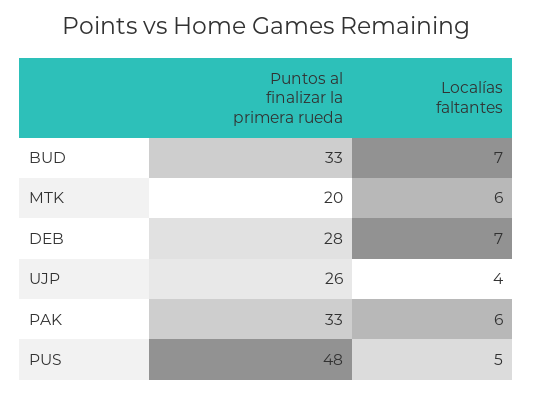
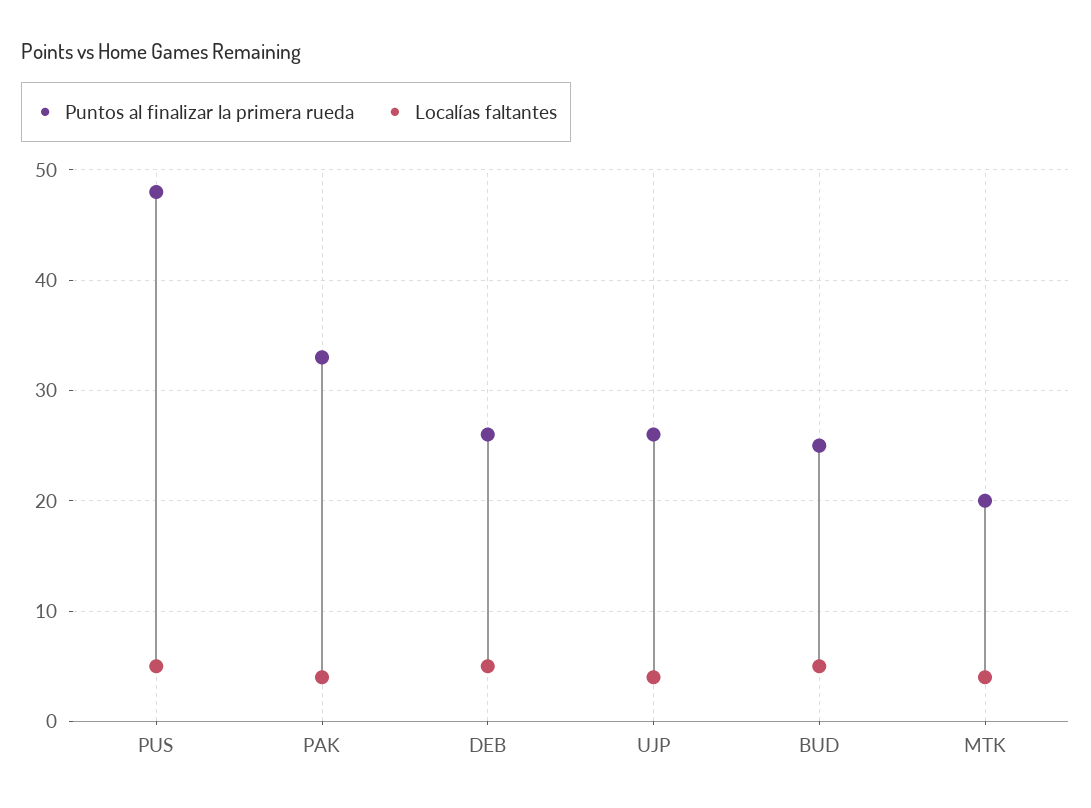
Puntos al finalizar la primera rueda, BUD: 33 -> 25
Localías faltantes, BUD: 7 -> 5
Localías faltantes, MTK: 6 -> 4
Puntos al finalizar la primera rueda, DEB: 28 -> 26
Localías faltantes, DEB: 7 -> 5
Localías faltantes, PAK: 6 -> 4

